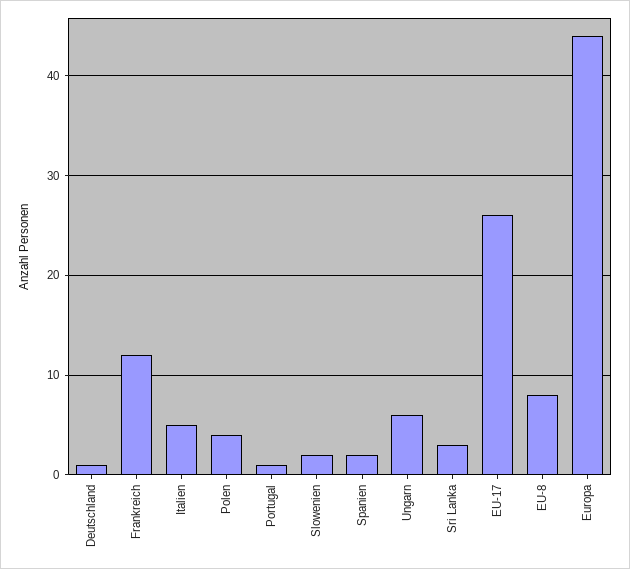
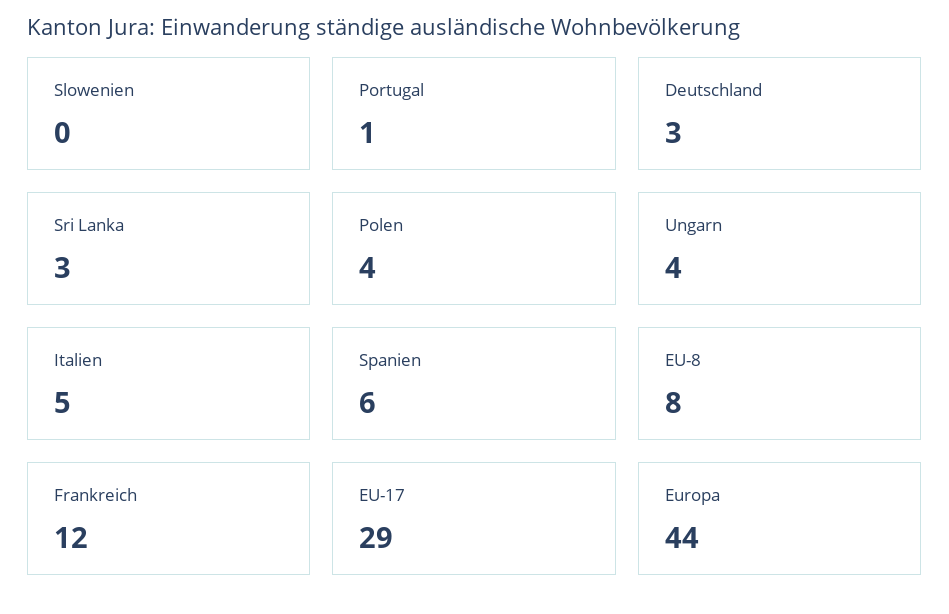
Deutschland: 1 -> 3
Slowenien: 2 -> 0
Spanien: 2 -> 6
Ungarn: 6 -> 4
EU-17: 26 -> 29

